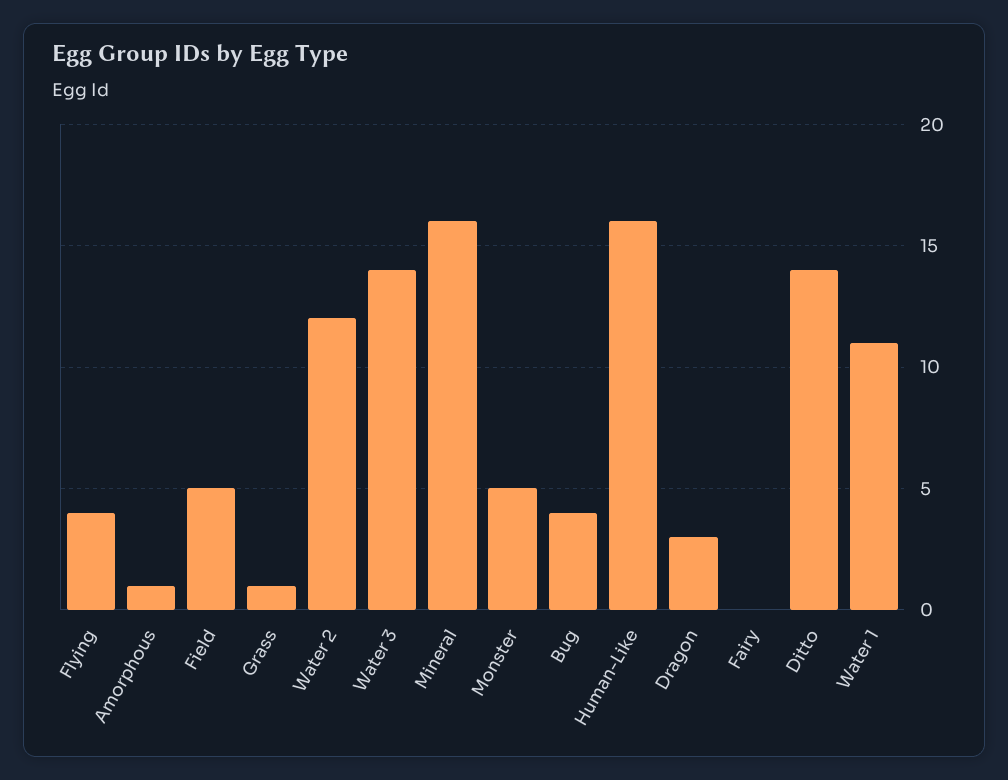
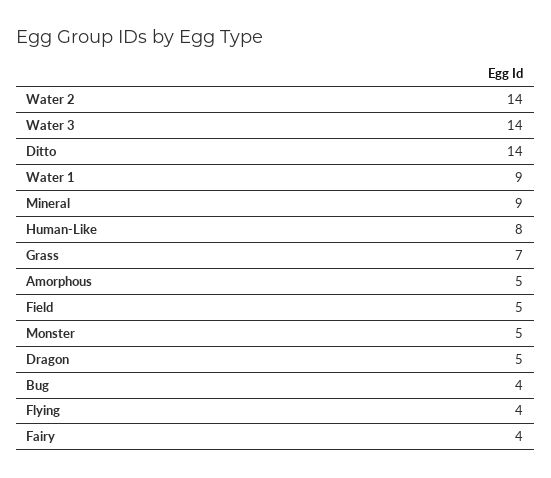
Amorphous: 1 -> 5
Grass: 1 -> 7
Water 2: 12 -> 14
Mineral: 16 -> 9
Human-Like: 16 -> 8
Dragon: 3 -> 5
Fairy: 0 -> 4
Water 1: 11 -> 9

